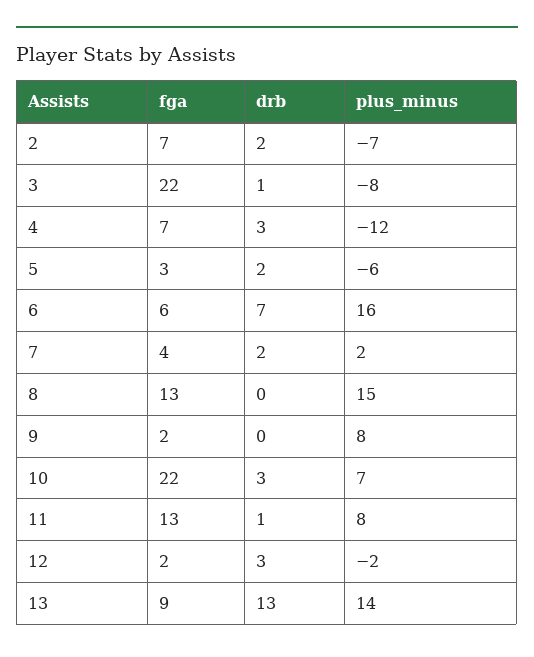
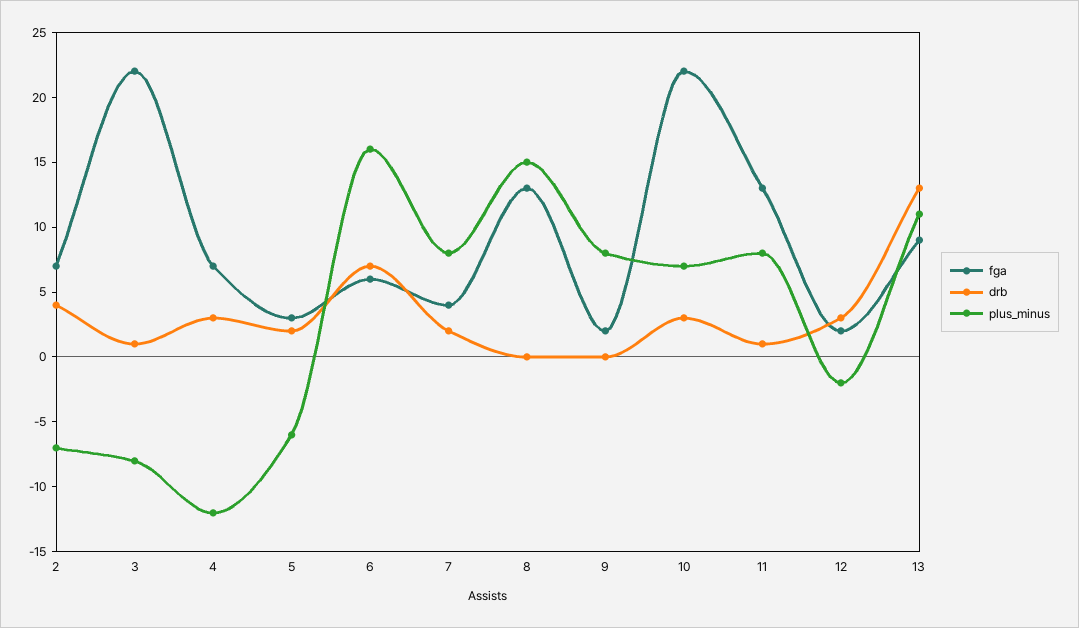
drb, 2: 2 -> 4
plus_minus, 7: 2 -> 8
plus_minus, 13: 14 -> 11

